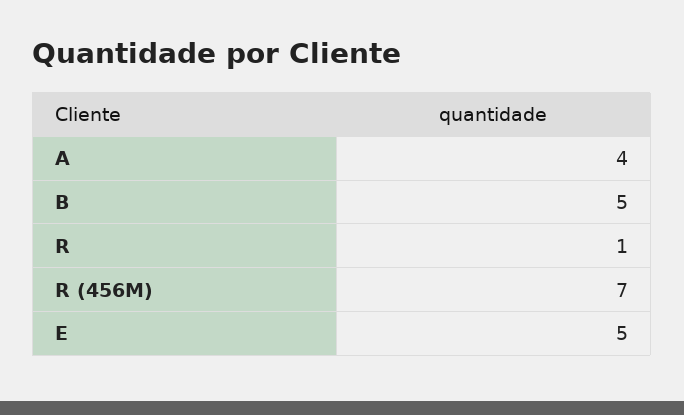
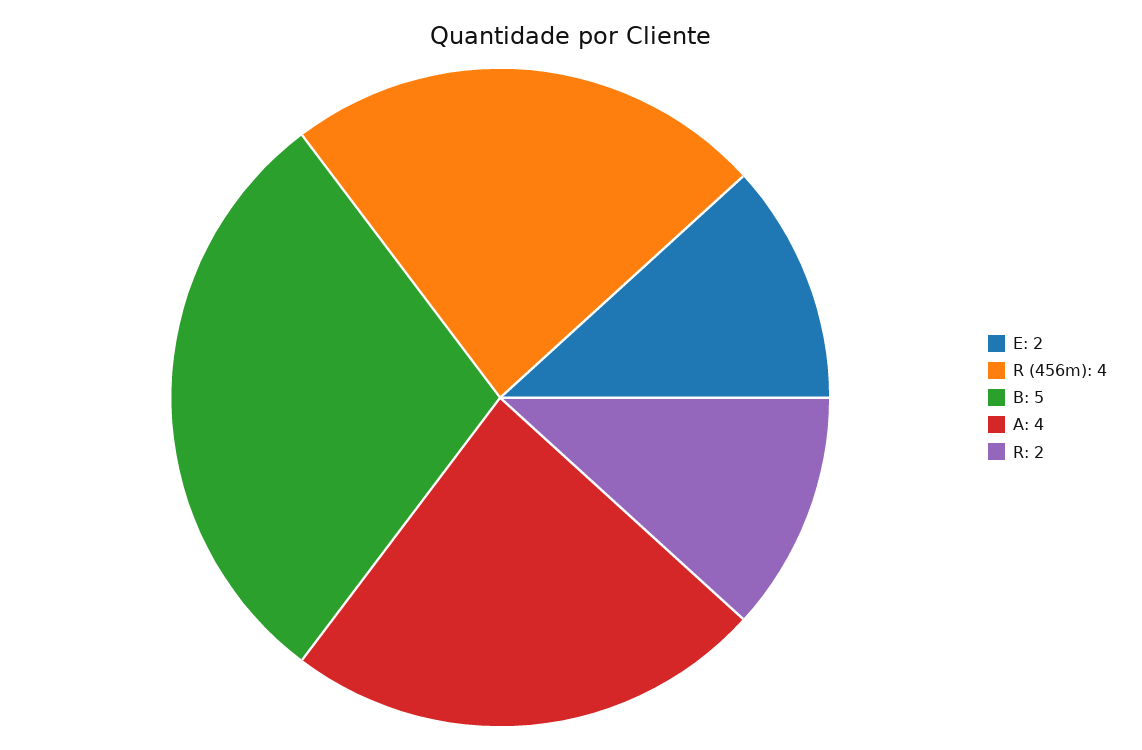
R: 1 -> 2
R (456M): 7 -> 4
E: 5 -> 2

